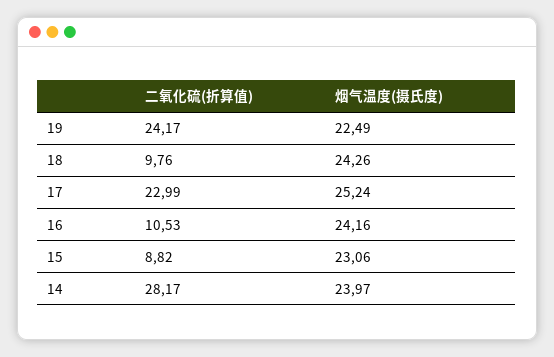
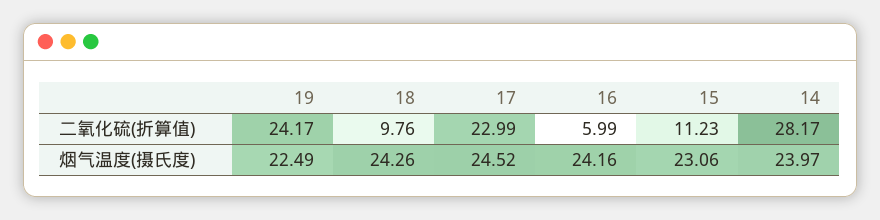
烟气温度(摄氏度), 17: 25.24 -> 24.52
二氧化硫(折算值), 16: 10.53 -> 5.99
二氧化硫(折算值), 15: 8.82 -> 11.23

